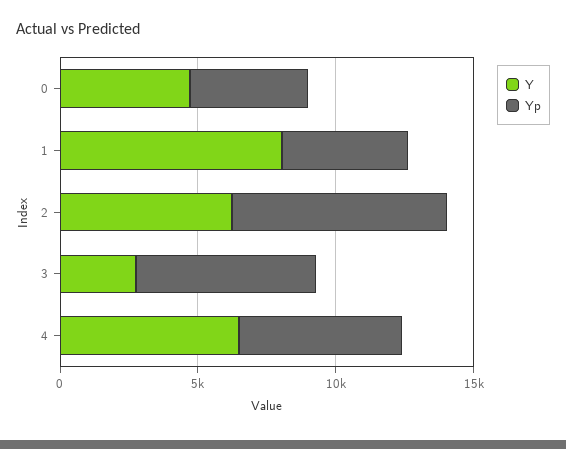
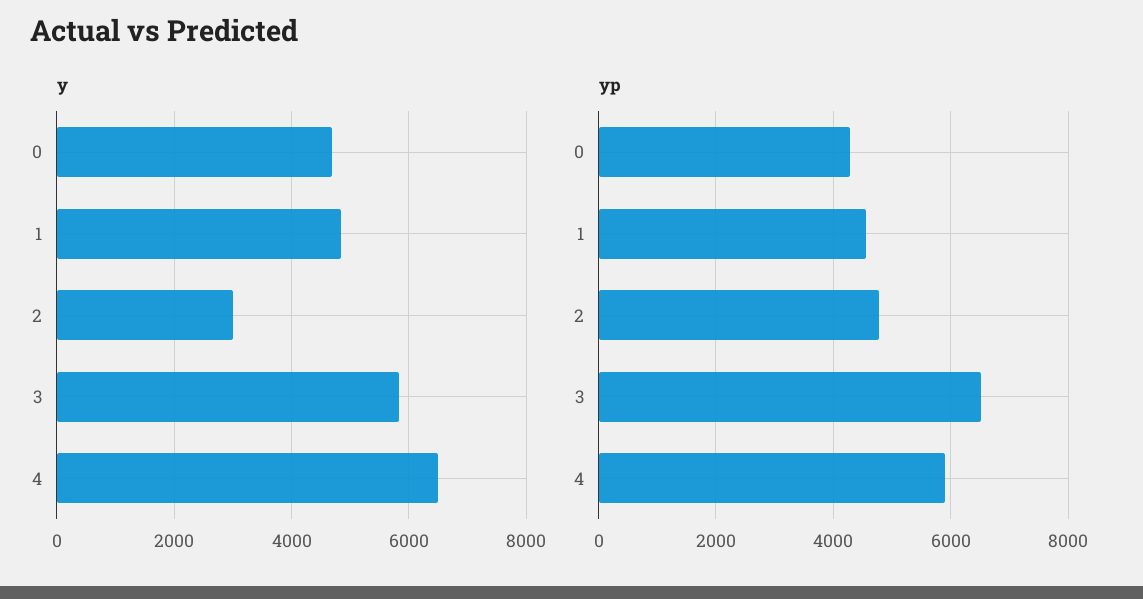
Y, 1: 8000 -> 4800
Y, 2: 6000 -> 3000
Yp, 2: 8000 -> 4800
Y, 3: 3000 -> 5800

